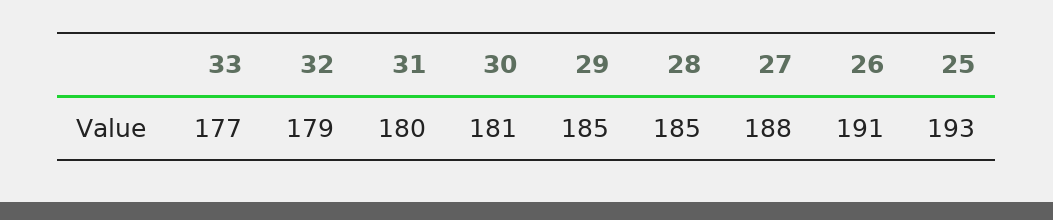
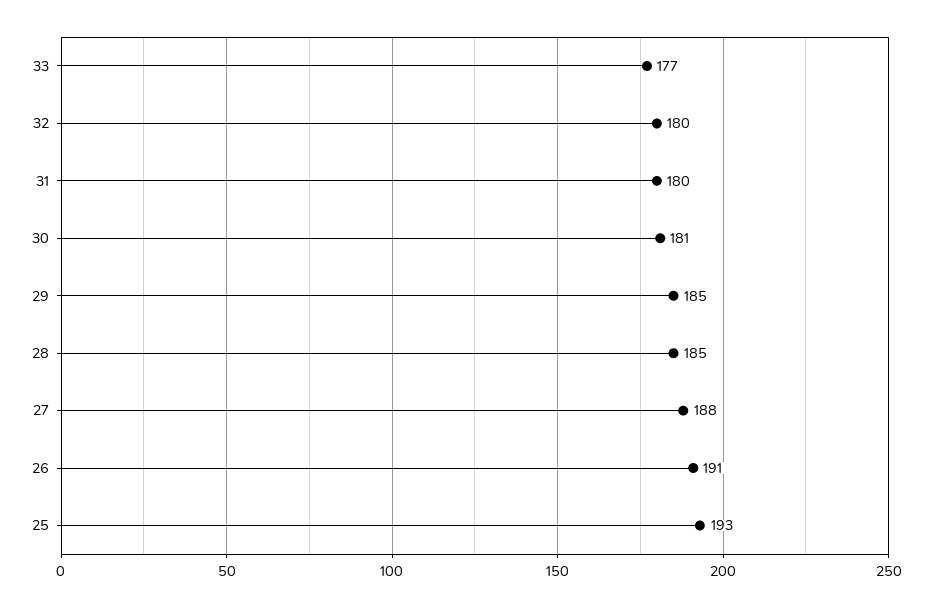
32: 179 -> 180

